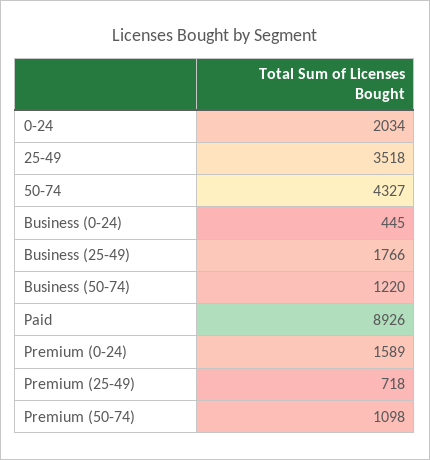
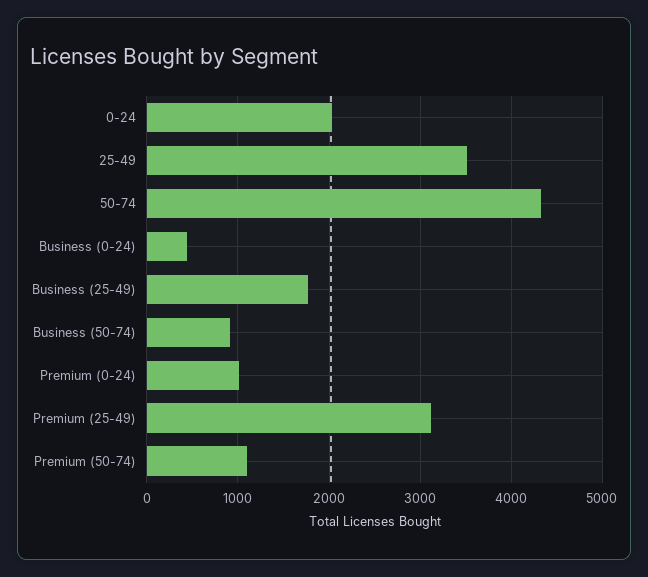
Business (50-74): 1220 -> 900
Paid: 8926 -> none
Premium (0-24): 1589 -> 1000
Premium (25-49): 718 -> 3100

